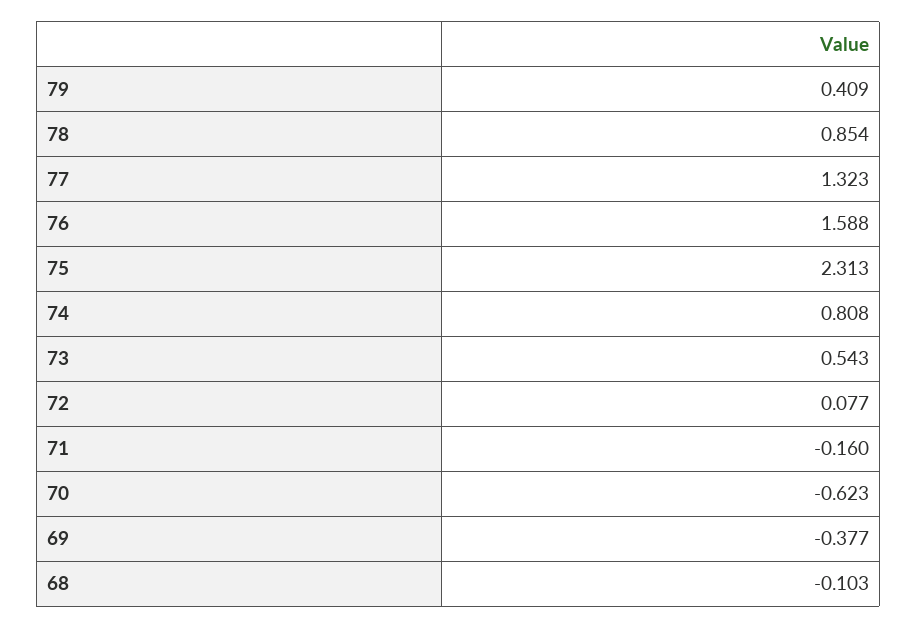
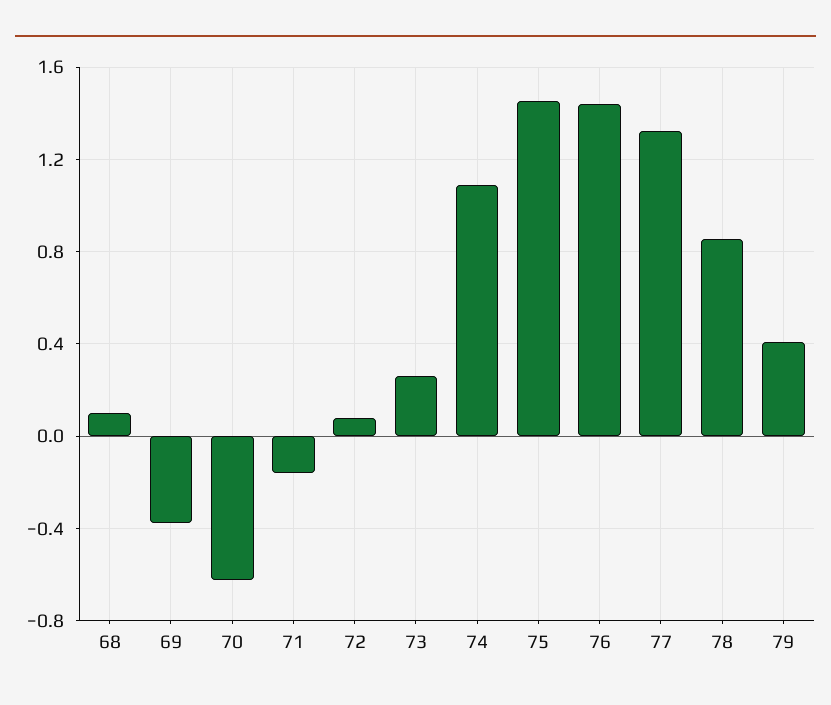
76: 1.588 -> 1.45
75: 2.313 -> 1.45
74: 0.808 -> 1.1
73: 0.543 -> 0.25
68: -0.103 -> 0.1

